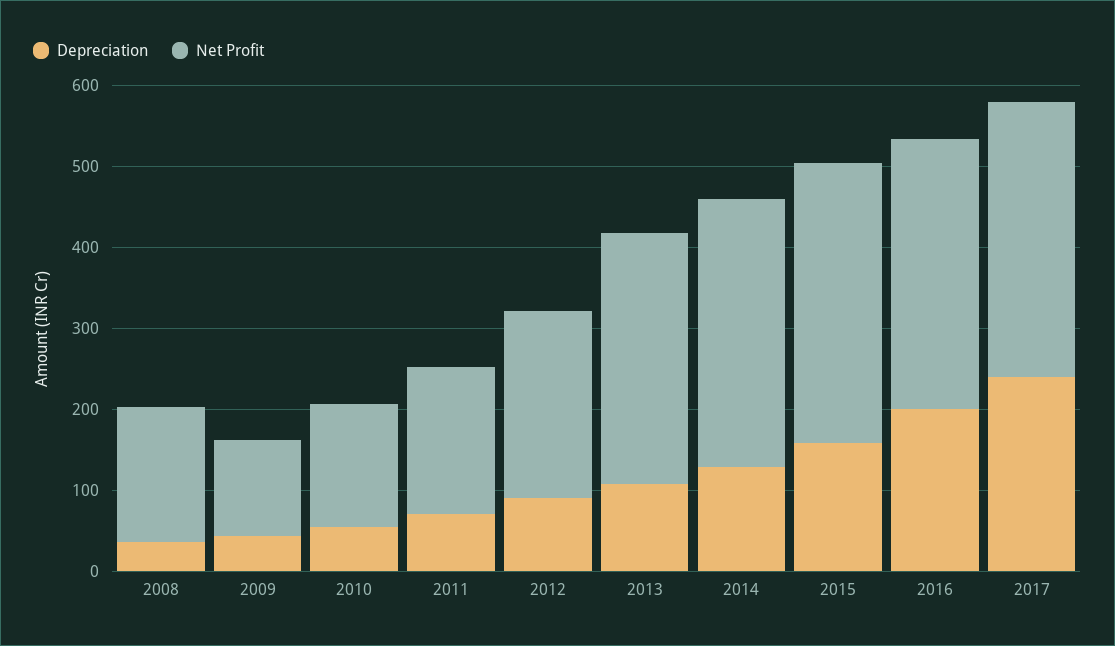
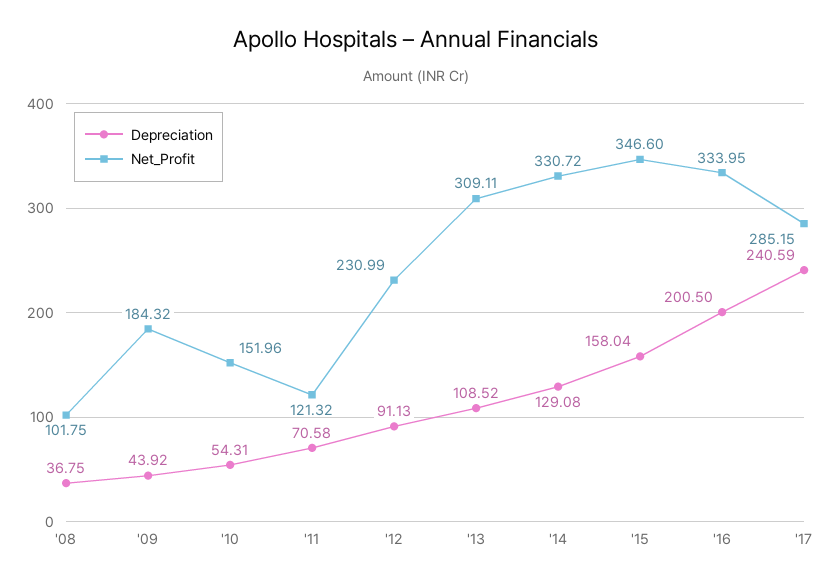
Net Profit, 2008: 160 -> 101.75
Net Profit, 2009: 120 -> 184.32
Net Profit, 2011: 180 -> 121.32
Net Profit, 2017: 340 -> 285.15

